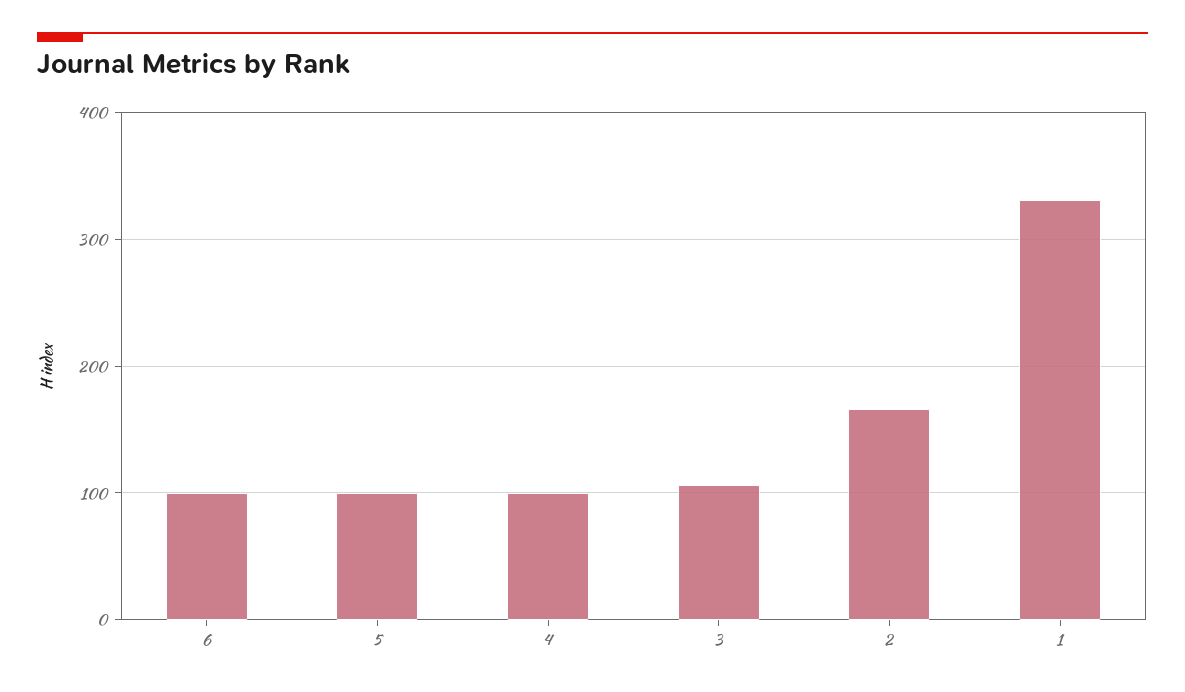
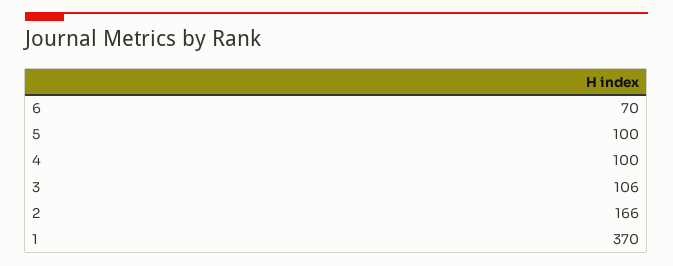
6: 100 -> 70
1: 330 -> 370

